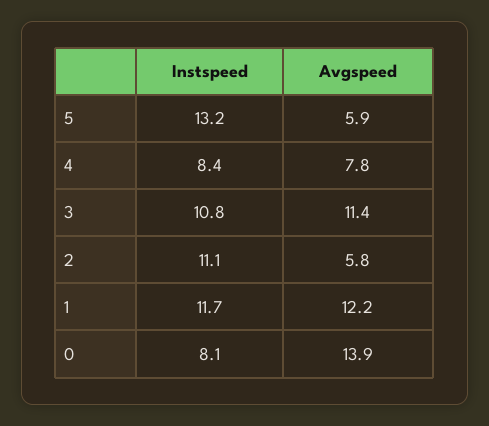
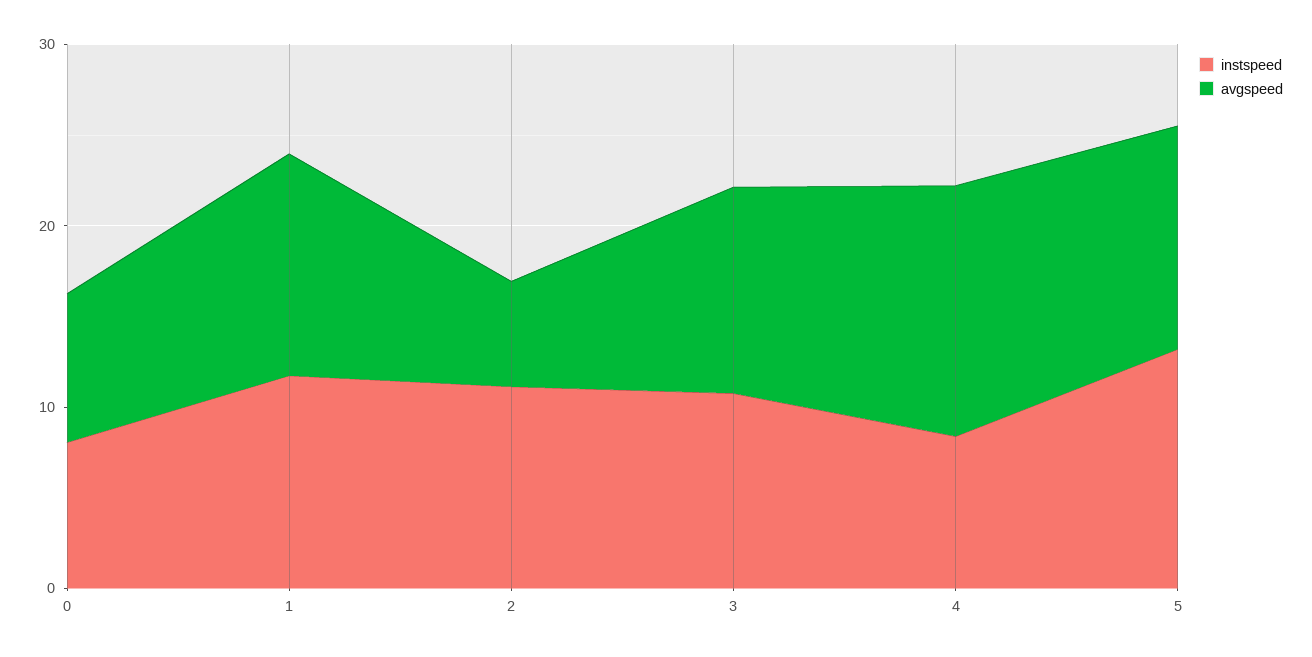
Avgspeed, 5: 5.9 -> 12
Avgspeed, 4: 7.8 -> 14
Avgspeed, 0: 13.9 -> 8

